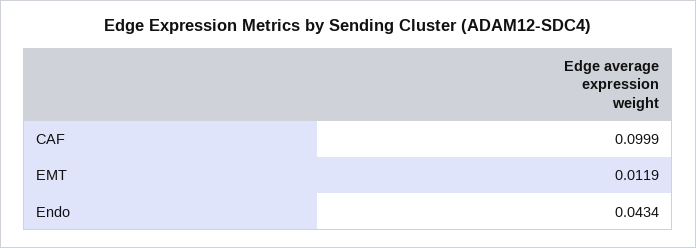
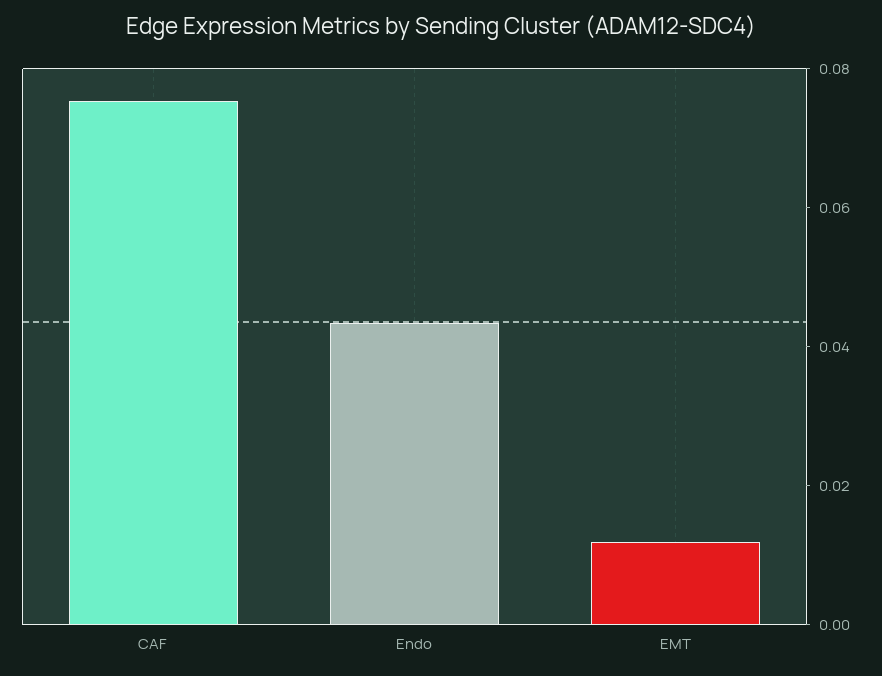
CAF: 0.0999 -> 0.075

